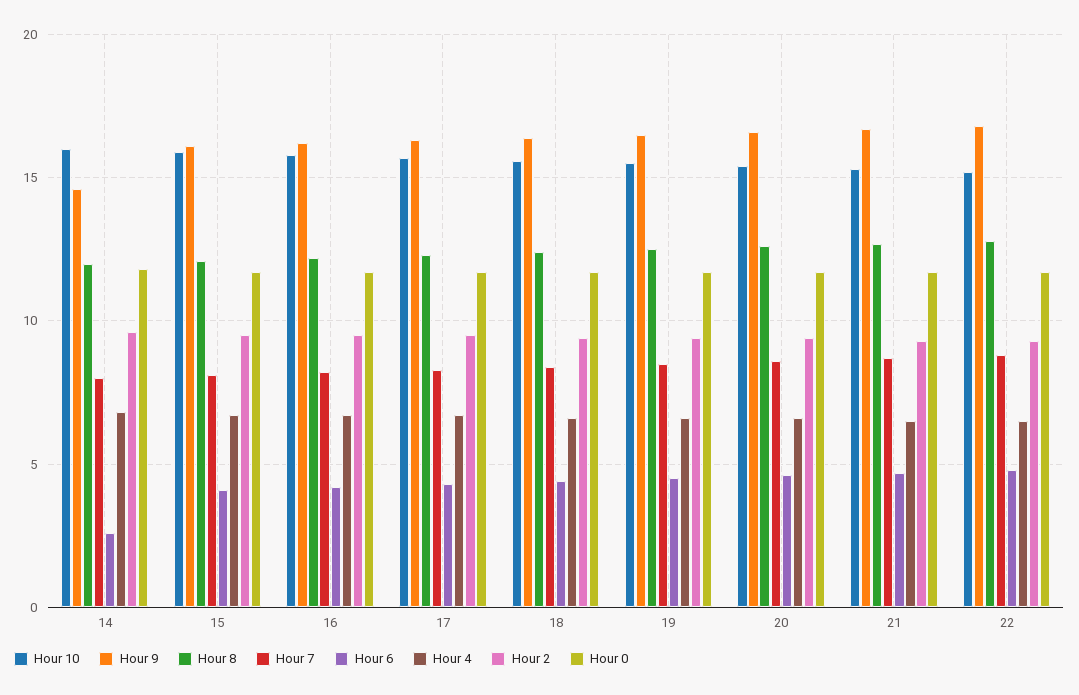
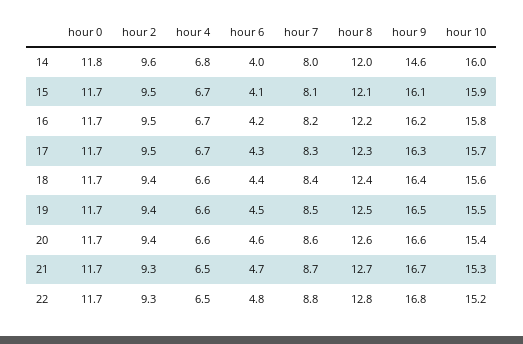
Hour 6, 14: 2.5 -> 4

